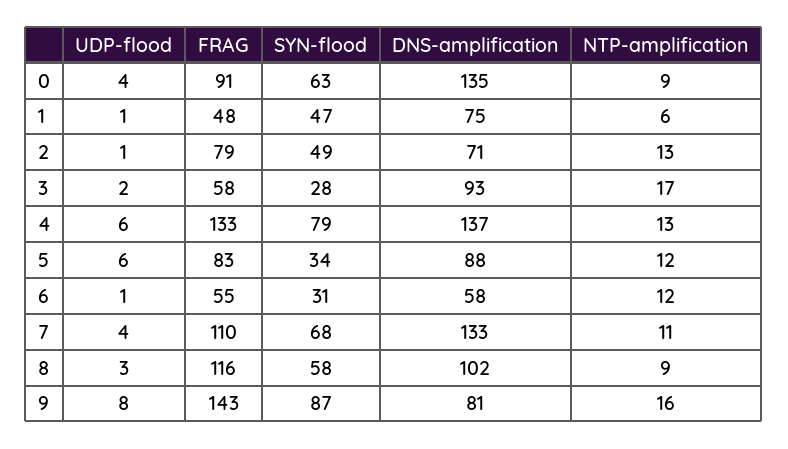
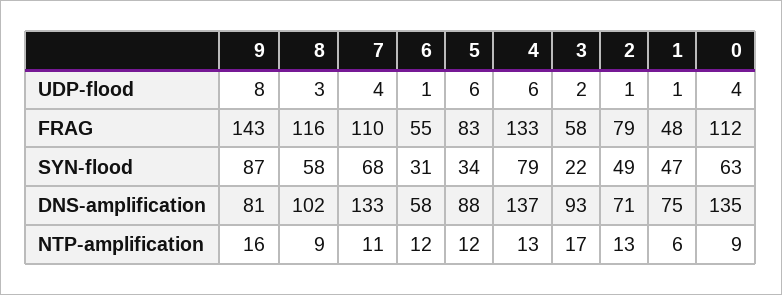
FRAG, 0: 91 -> 112
SYN-flood, 3: 28 -> 22

